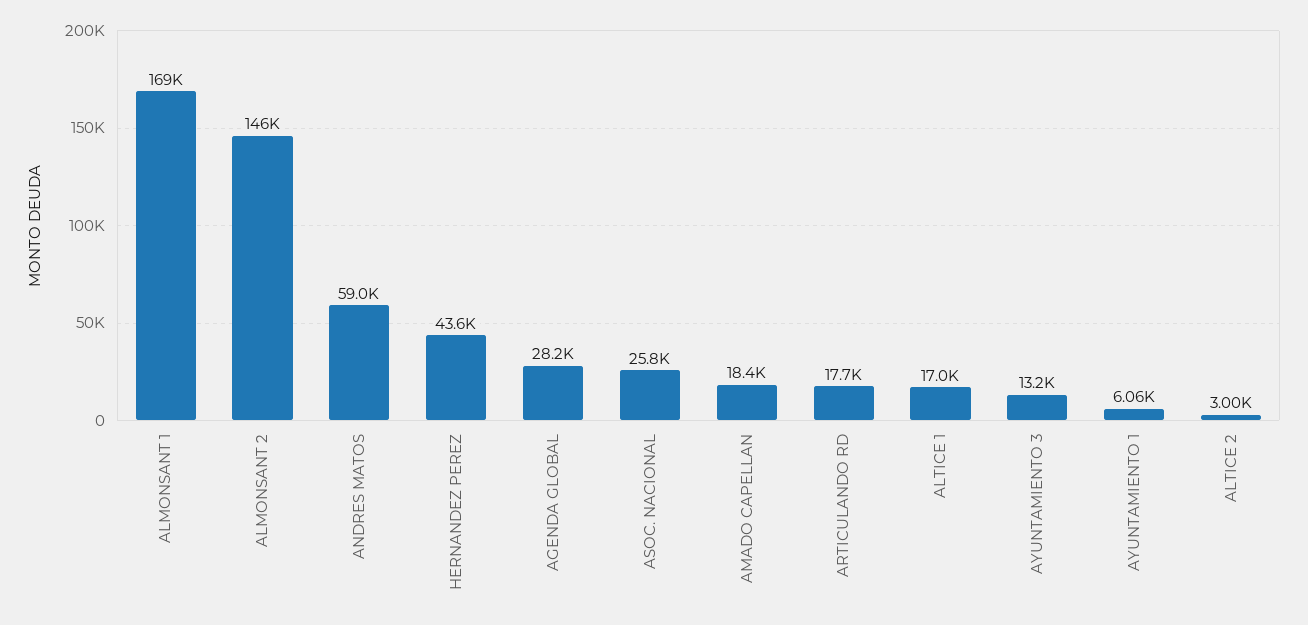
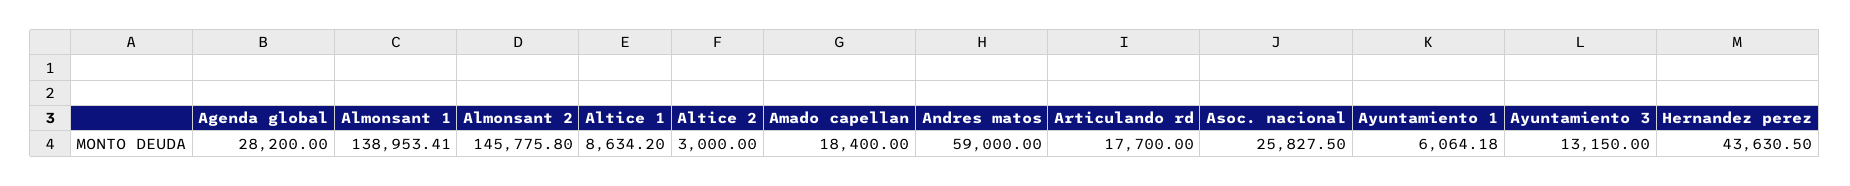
ALMONSANT 1: 169000 -> 138953.41
ALTICE 1: 17000 -> 8634.2

